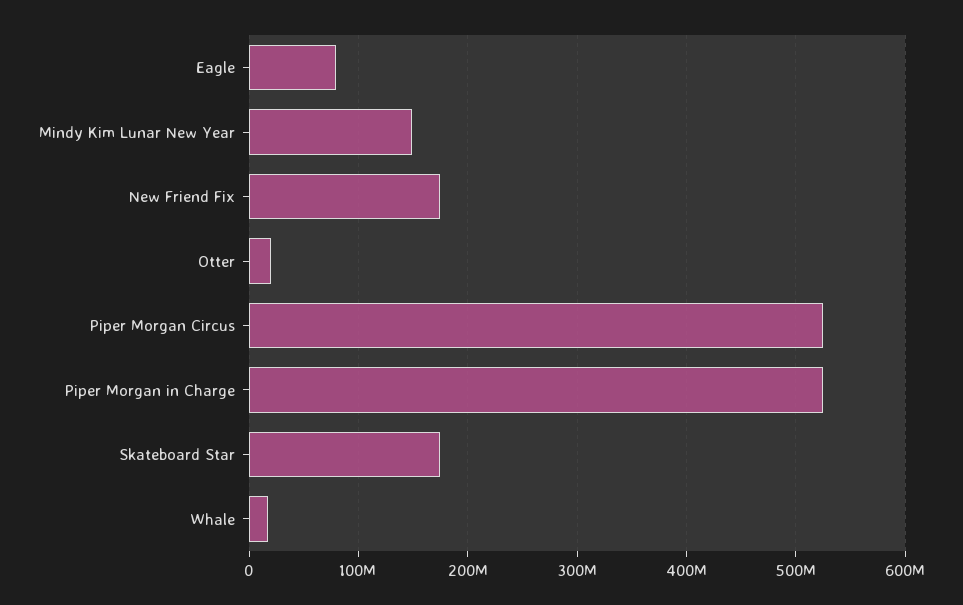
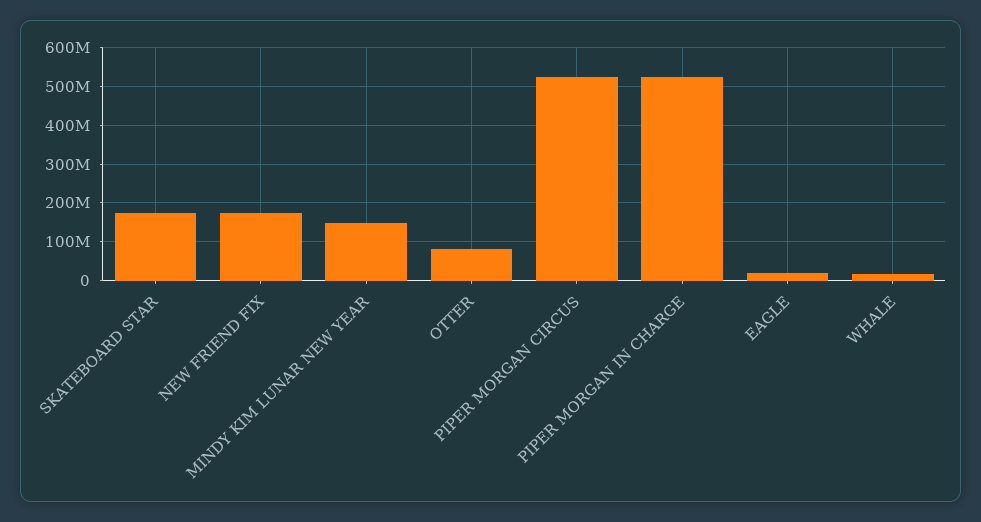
Eagle: 80000000 -> 20000000
Otter: 20000000 -> 80000000

